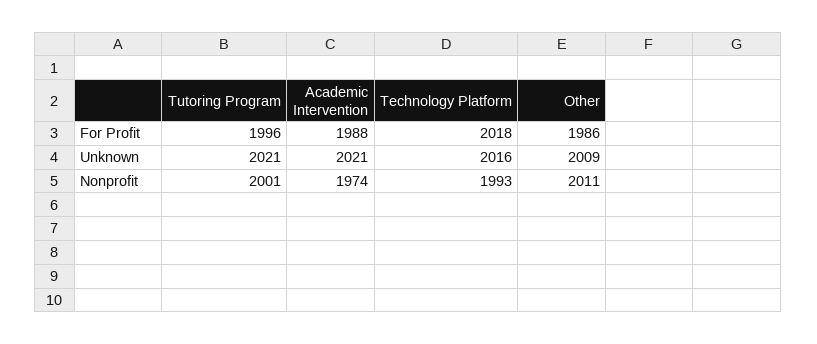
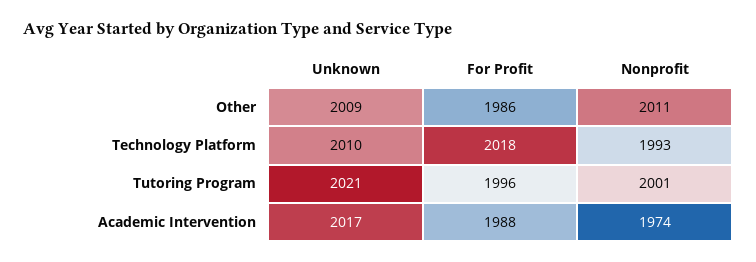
Academic Intervention, Unknown: 2021 -> 2017
Technology Platform, Unknown: 2016 -> 2010

